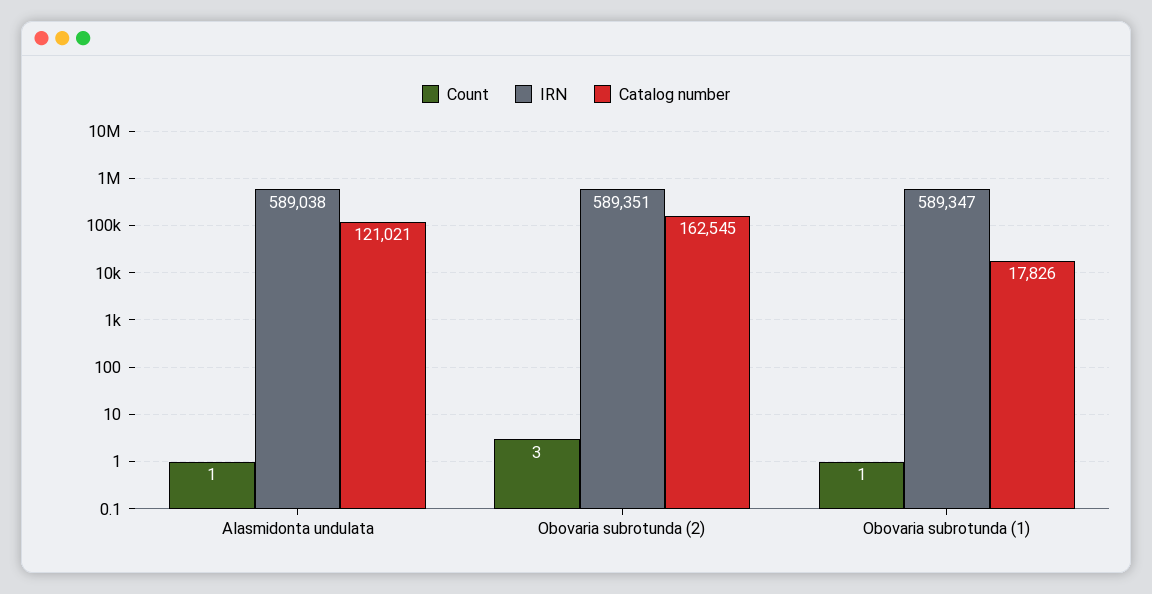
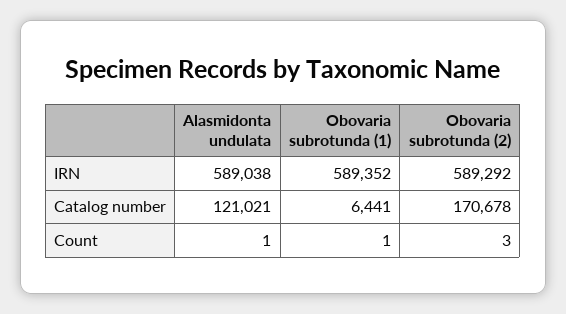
IRN, Obovaria subrotunda (2): 589351 -> 589292
Catalog number, Obovaria subrotunda (2): 162545 -> 170678
IRN, Obovaria subrotunda (1): 589347 -> 589352
Catalog number, Obovaria subrotunda (1): 17826 -> 6441

